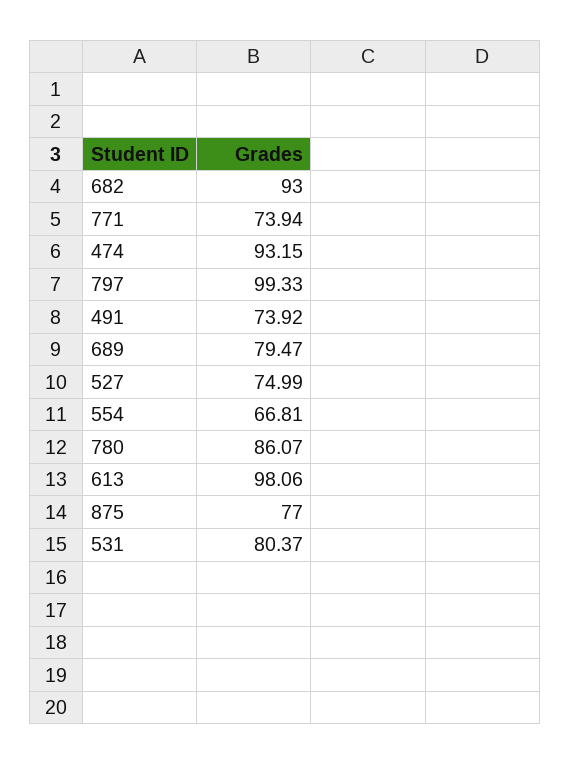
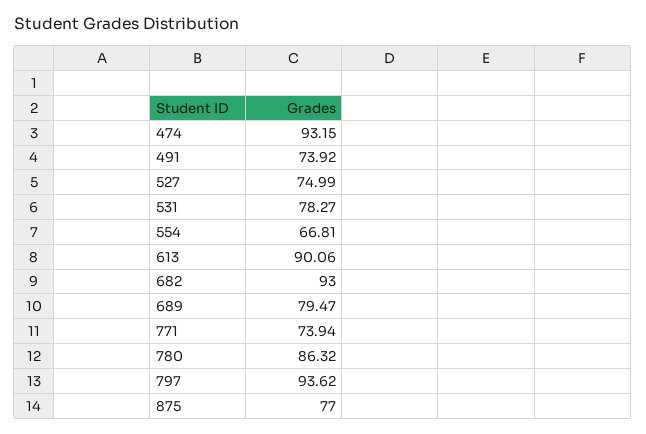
797: 99.33 -> 93.62
780: 86.07 -> 86.32
613: 98.06 -> 90.06
531: 80.37 -> 78.27

